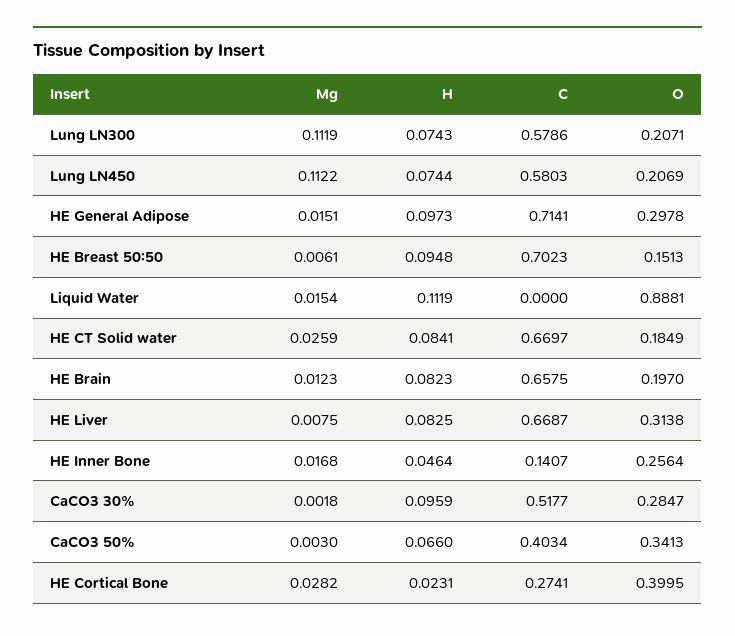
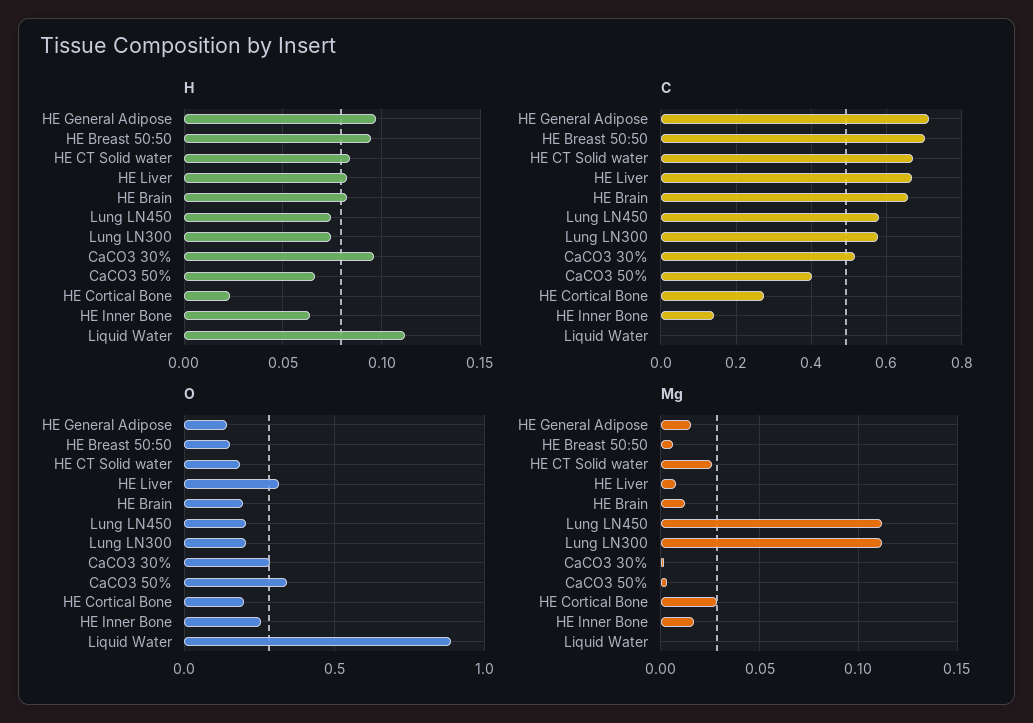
O, HE General Adipose: 0.2978 -> 0.15
Mg, Liquid Water: 0.0154 -> 0
H, HE Inner Bone: 0.0464 -> 0.065
O, HE Cortical Bone: 0.3995 -> 0.2

